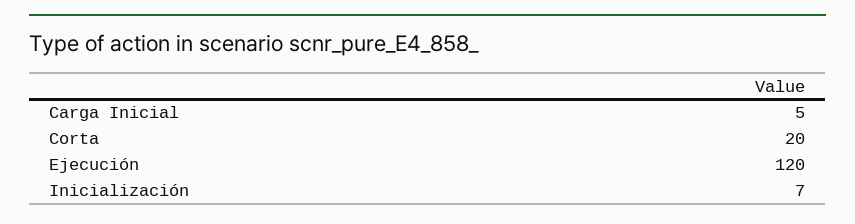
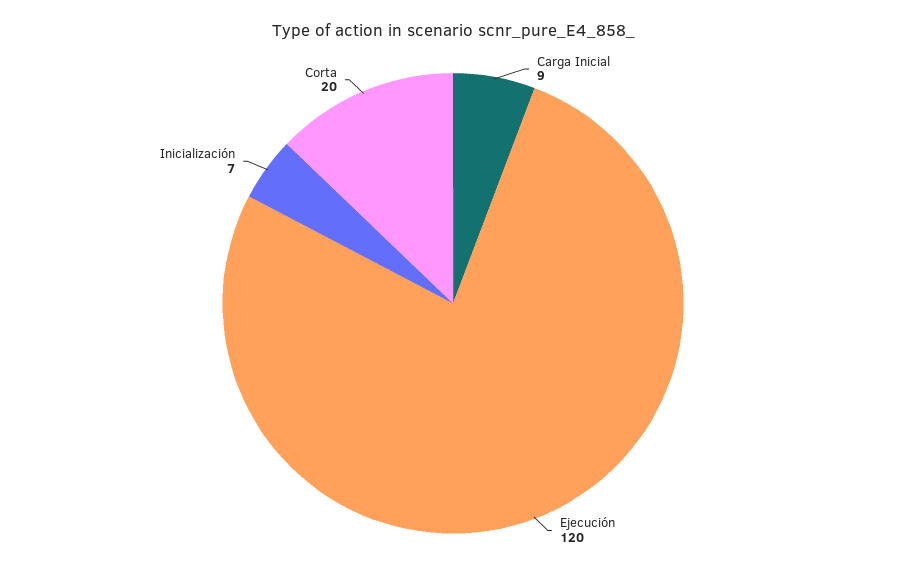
Carga Inicial: 5 -> 9

